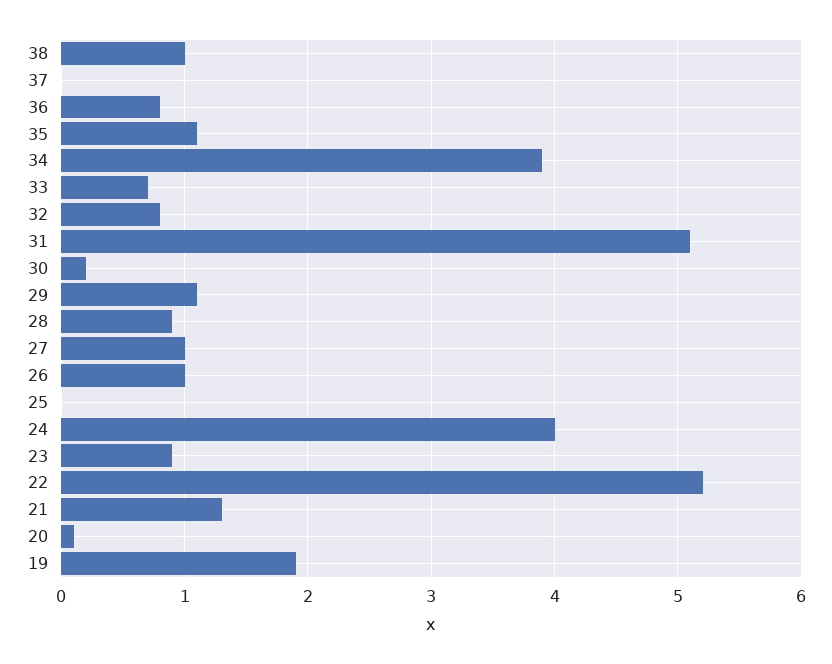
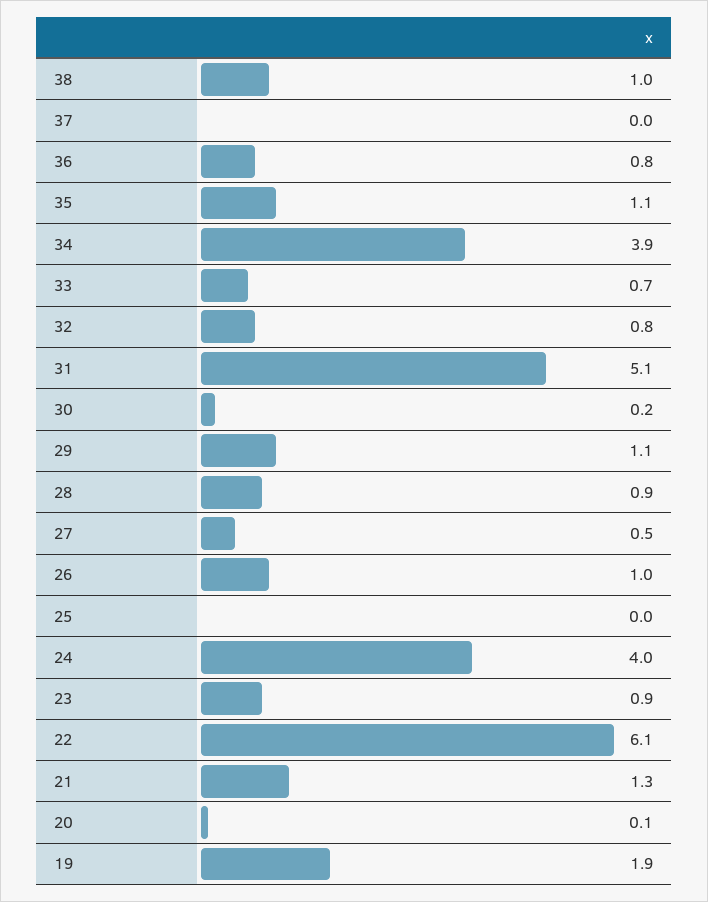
27: 1 -> 0.5
22: 5.2 -> 6.1

